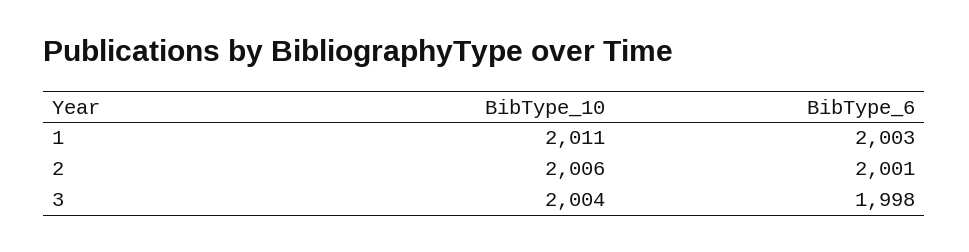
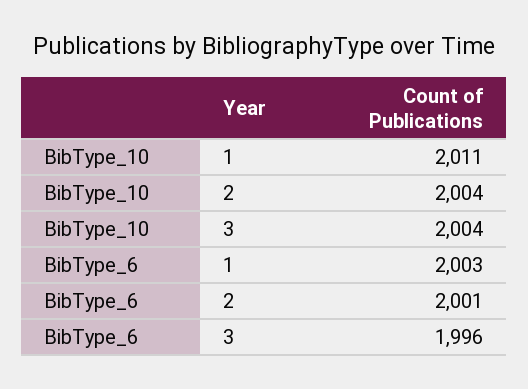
BibType_10, 2: 2006 -> 2004
BibType_6, 3: 1998 -> 1996

